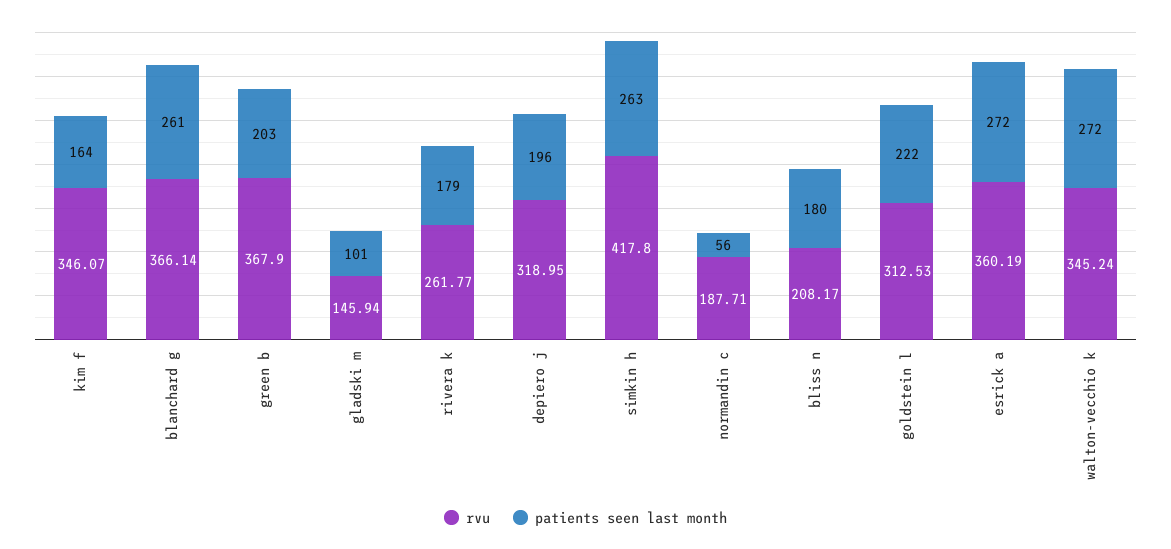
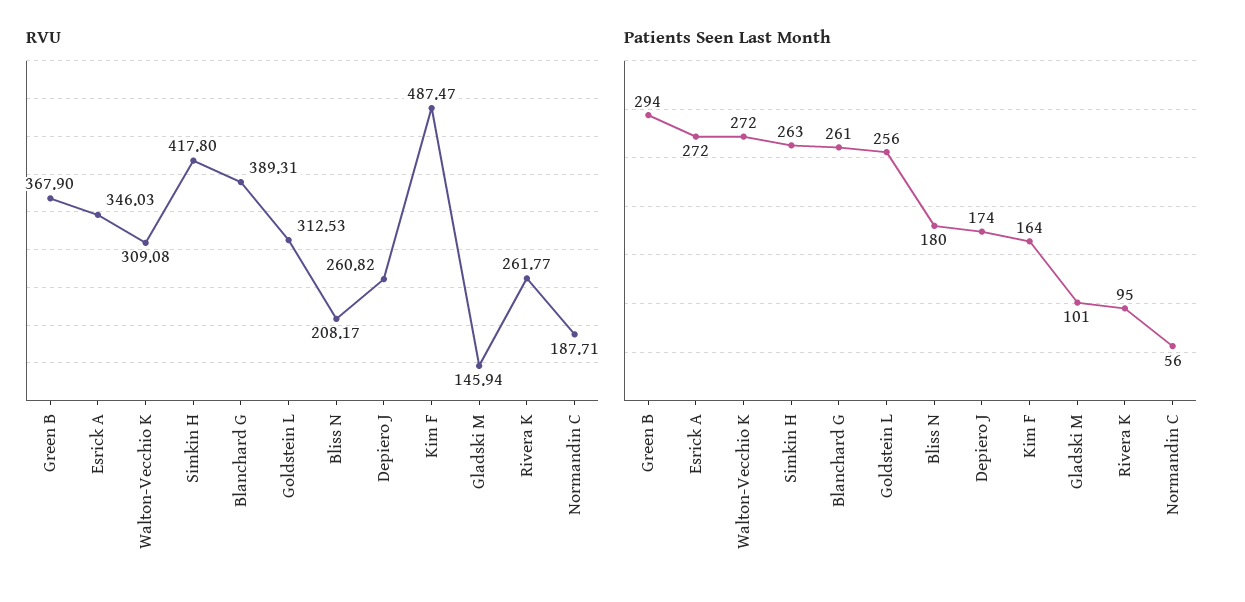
rvu, kim f: 346.07 -> 487.47
rvu, blanchard g: 366.14 -> 389.31
patients seen last month, green b: 203 -> 294
patients seen last month, rivera k: 179 -> 95
rvu, depiero j: 318.95 -> 260.82
patients seen last month, depiero j: 196 -> 174
patients seen last month, goldstein l: 222 -> 256
rvu, esrick a: 360.19 -> 346.03
rvu, walton-vecchio k: 345.24 -> 309.08

